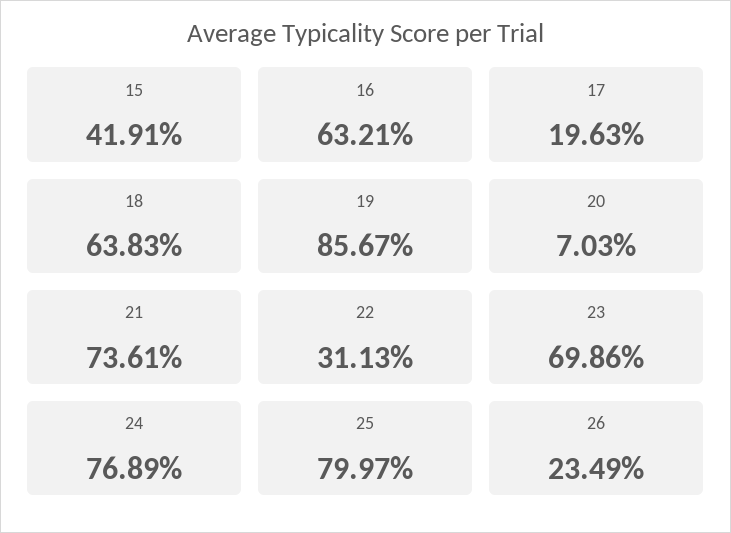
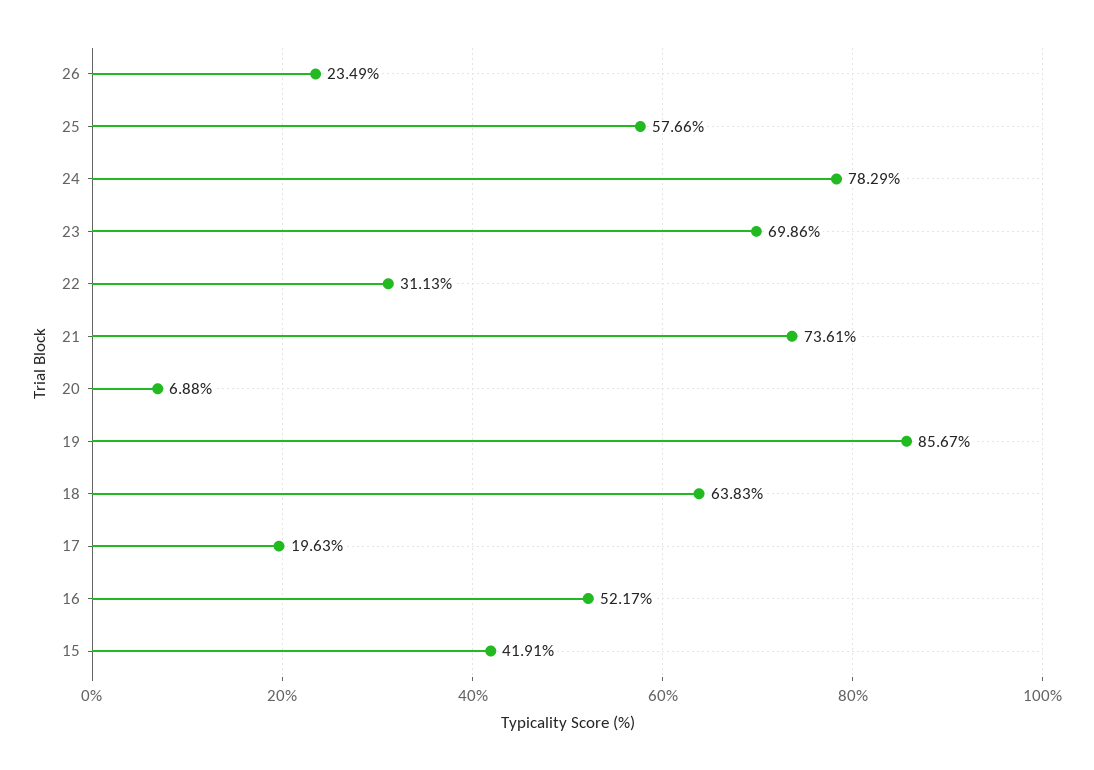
16: 63.21 -> 52.17
20: 7.03 -> 6.88
24: 76.89 -> 78.29
25: 79.97 -> 57.66

